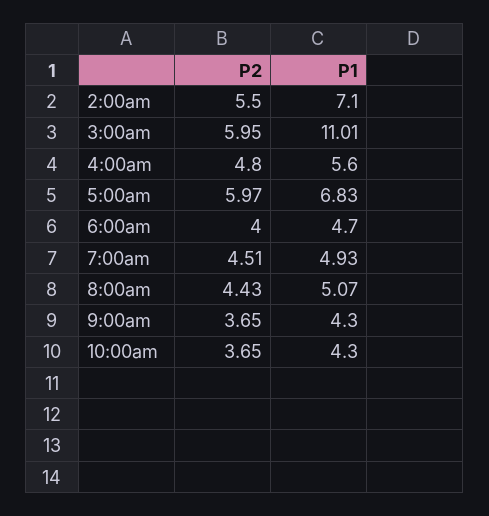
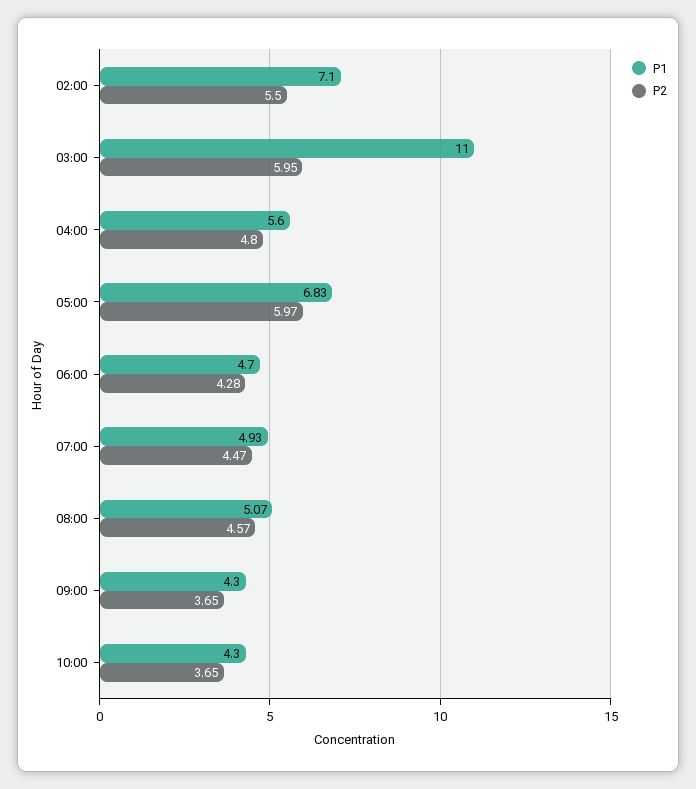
P1, 3:00am: 11.01 -> 11
P2, 6:00am: 4 -> 4.28
P2, 7:00am: 4.51 -> 4.47
P2, 8:00am: 4.43 -> 4.57

